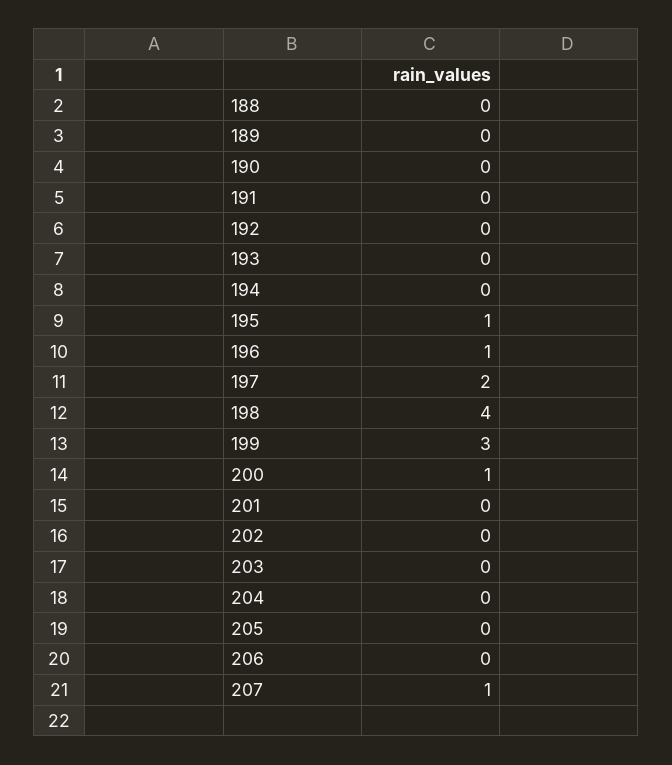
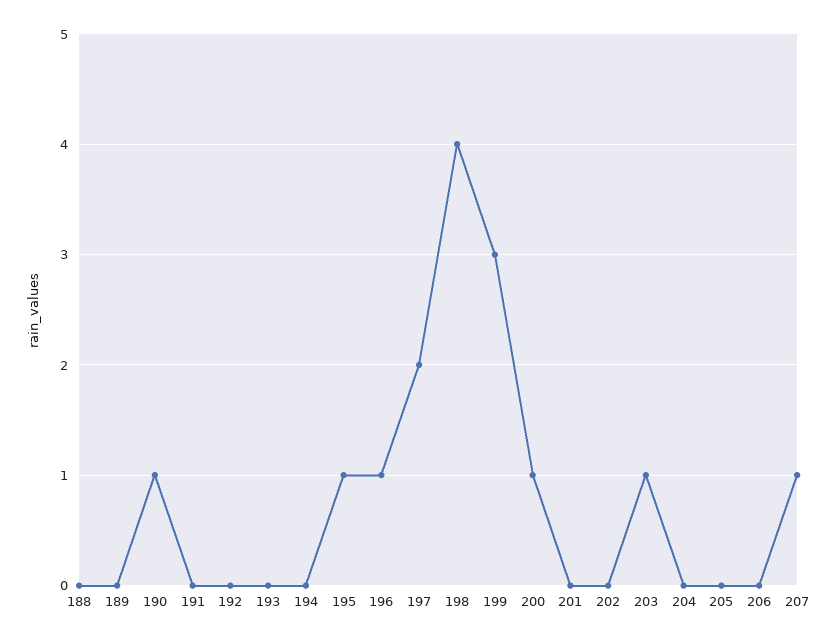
190: 0 -> 1
203: 0 -> 1

